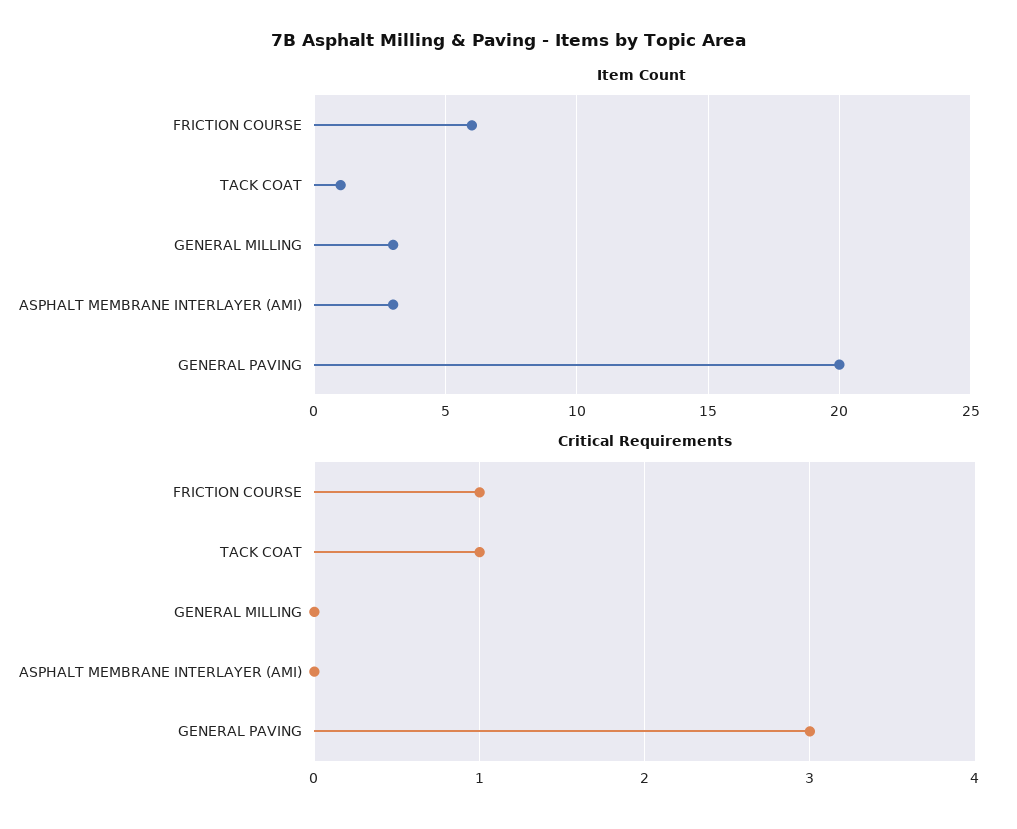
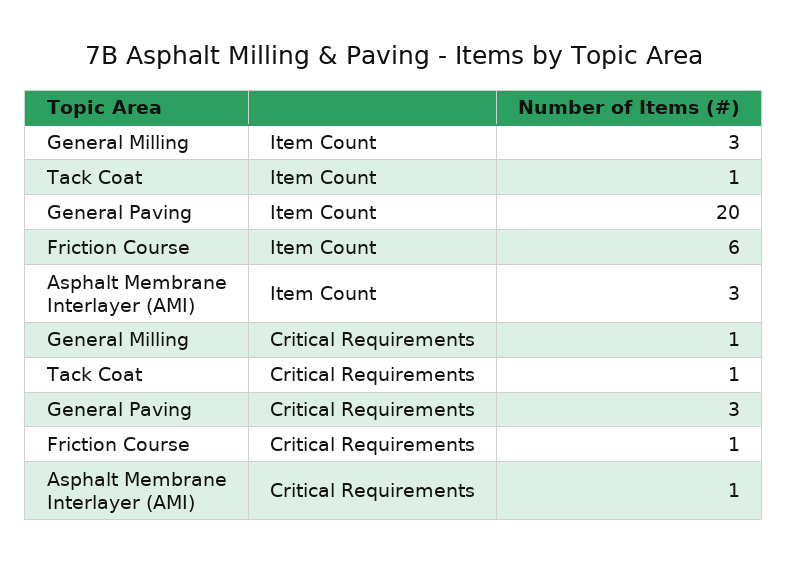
Critical Requirements, GENERAL MILLING: 0 -> 1
Critical Requirements, ASPHALT MEMBRANE INTERLAYER (AMI): 0 -> 1

